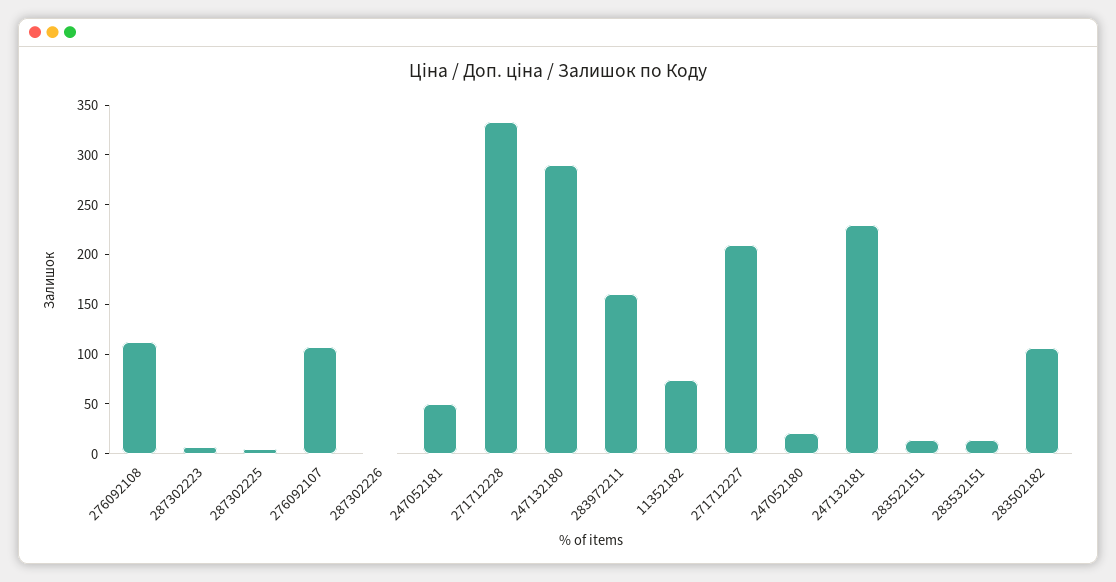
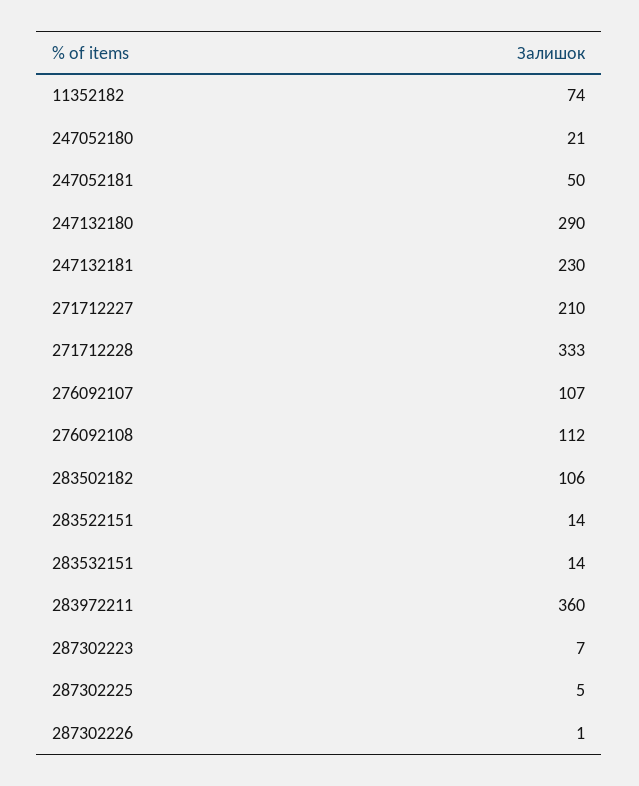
283972211: 160 -> 360

